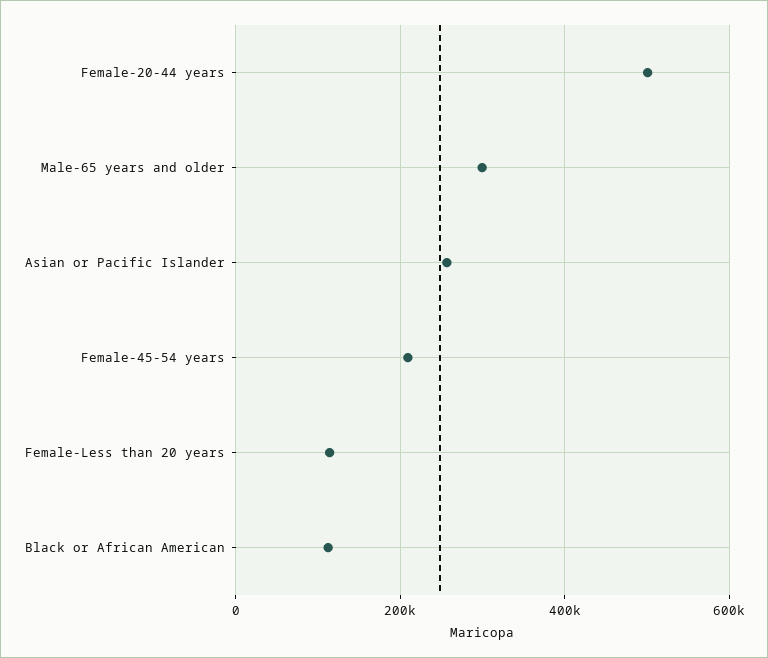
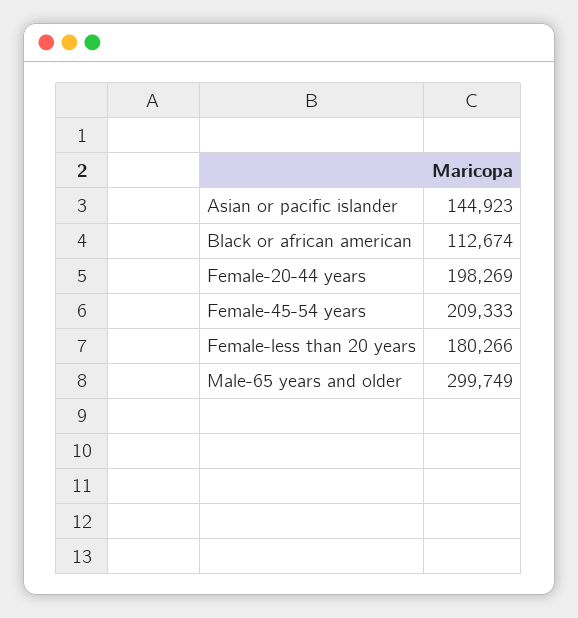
Female-20-44 years: 500000 -> 198269
Asian or Pacific Islander: 260000 -> 144923
Female-Less than 20 years: 120000 -> 180266

